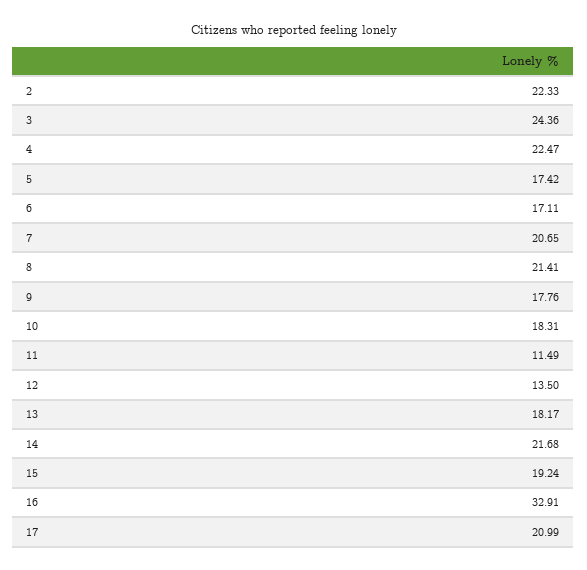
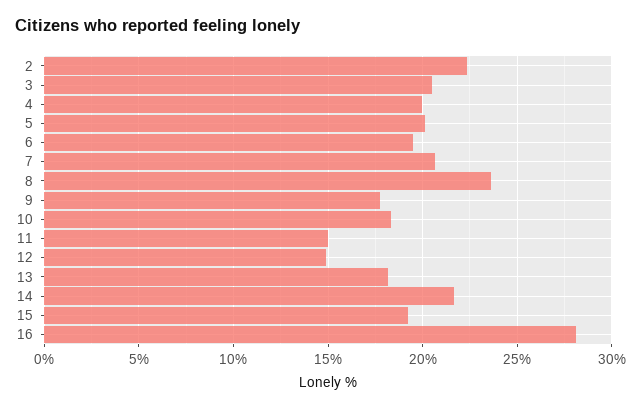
3: 24.36 -> 20.5
4: 22.47 -> 20
5: 17.42 -> 20
6: 17.11 -> 19.5
8: 21.41 -> 23.5
11: 11.49 -> 15
12: 13.5 -> 15
16: 32.91 -> 28
17: 20.99 -> none

